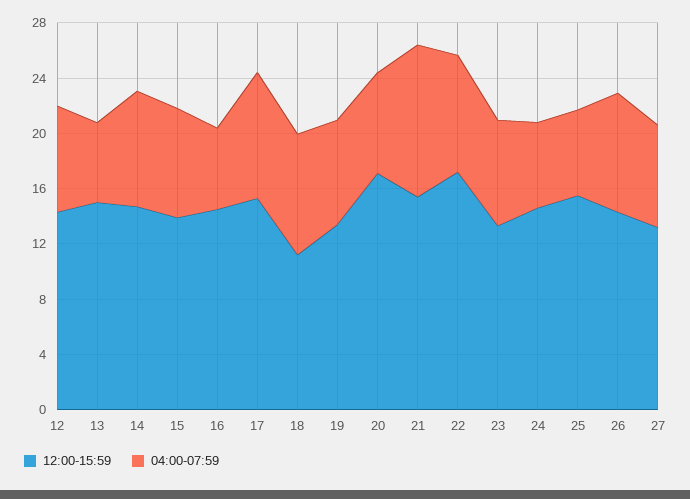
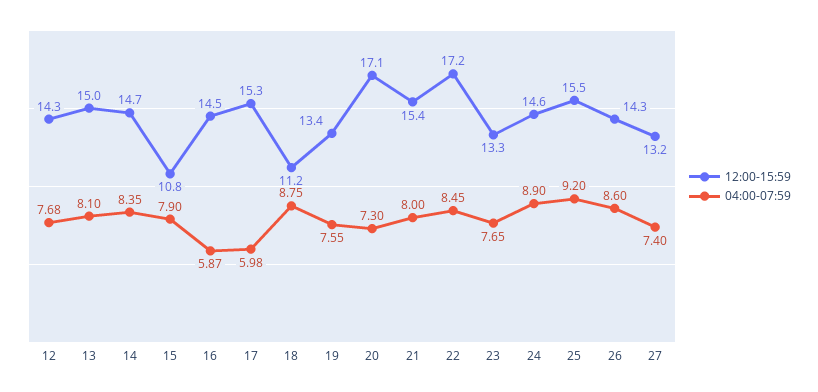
04:00-07:59, 13: 6 -> 8.1
12:00-15:59, 15: 14 -> 10.8
04:00-07:59, 17: 9 -> 5.98
04:00-07:59, 21: 11 -> 8
04:00-07:59, 24: 6 -> 8.9
04:00-07:59, 25: 6 -> 9.2

